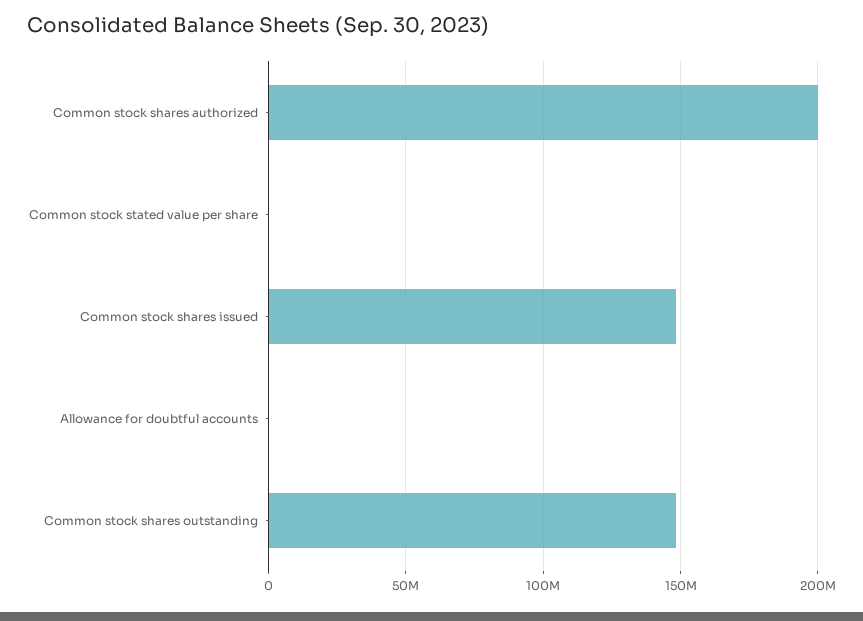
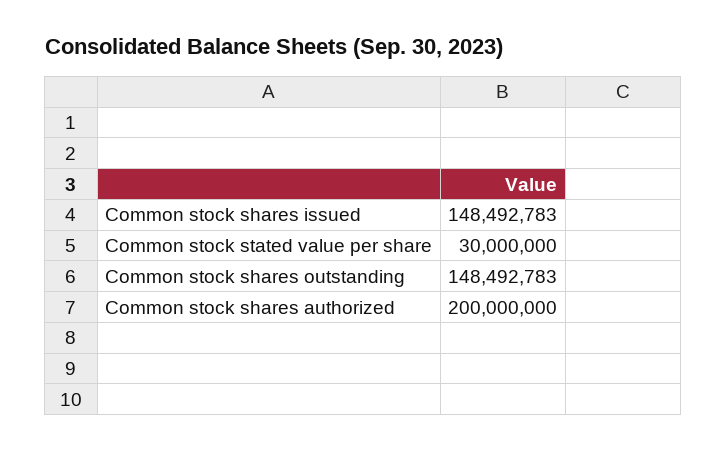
Common stock stated value per share: 0 -> 30000000
Allowance for doubtful accounts: 0 -> none

